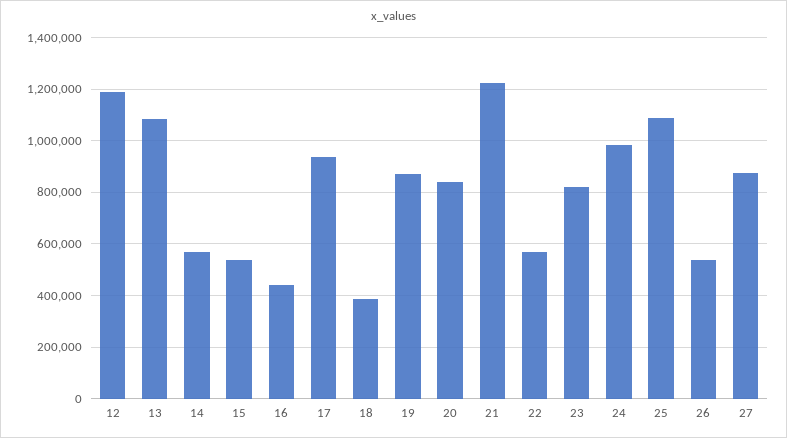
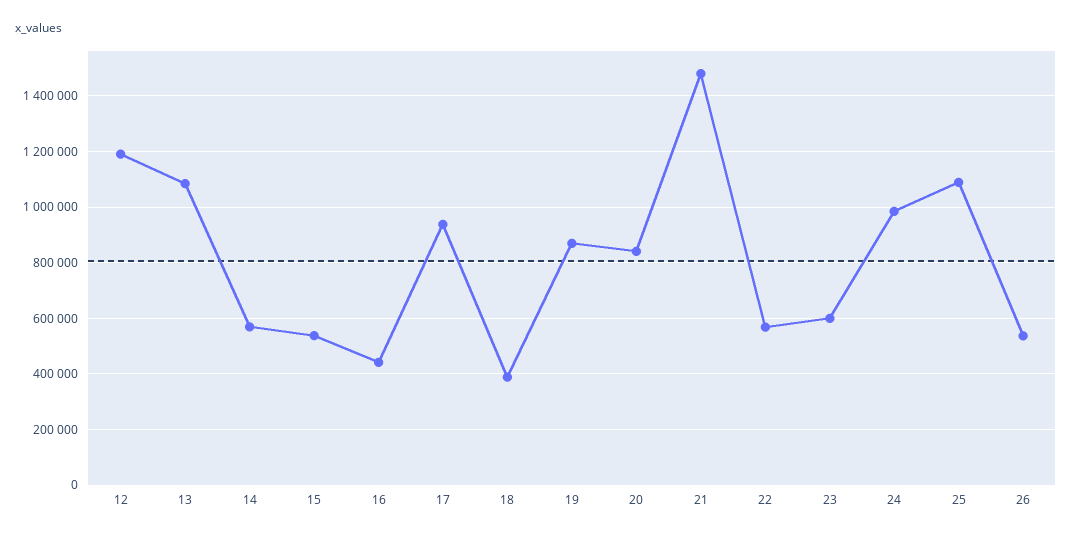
21: 1225000 -> 1475000
23: 825000 -> 600000
27: 875000 -> none

